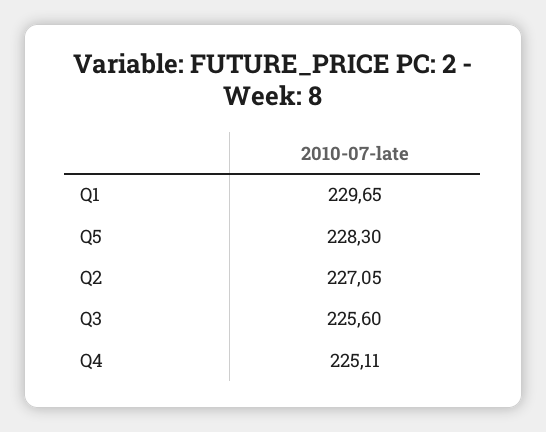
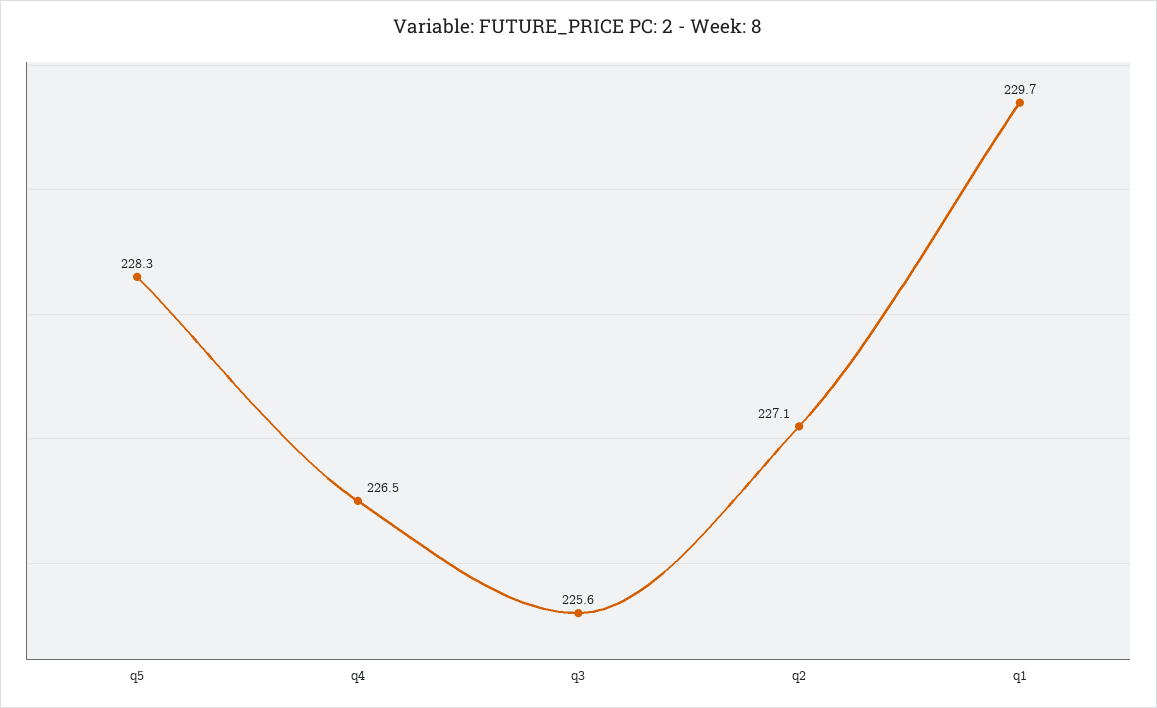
Q4: 225.11 -> 226.5

